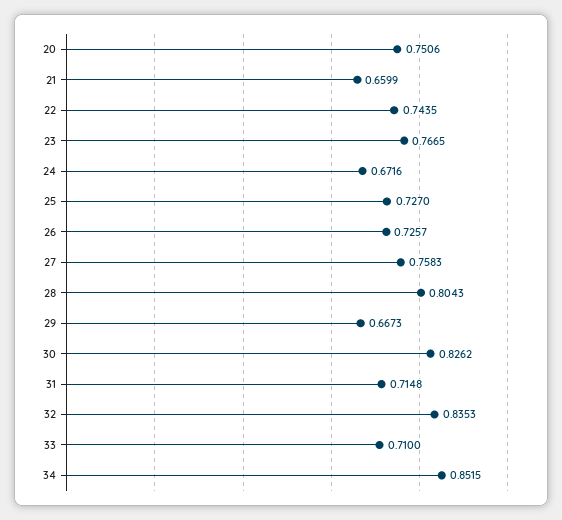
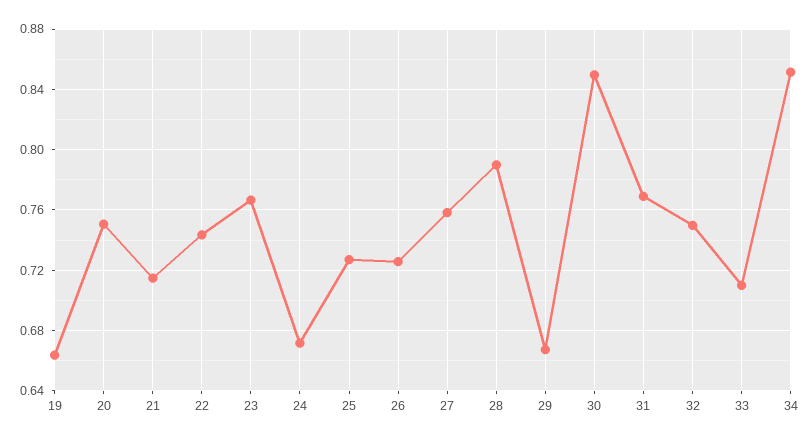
21: 0.6599 -> 0.715
28: 0.8043 -> 0.79
30: 0.8262 -> 0.85
31: 0.7148 -> 0.77
32: 0.8353 -> 0.75
19: none -> 0.665

